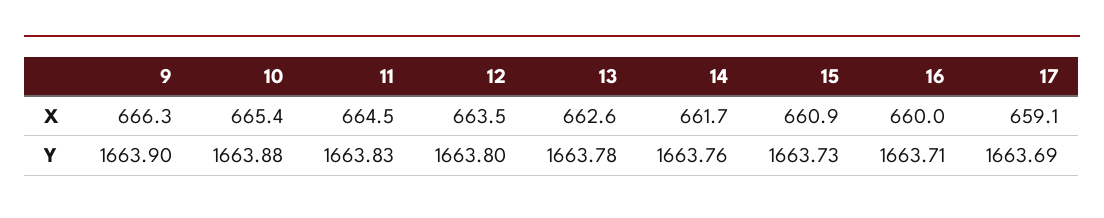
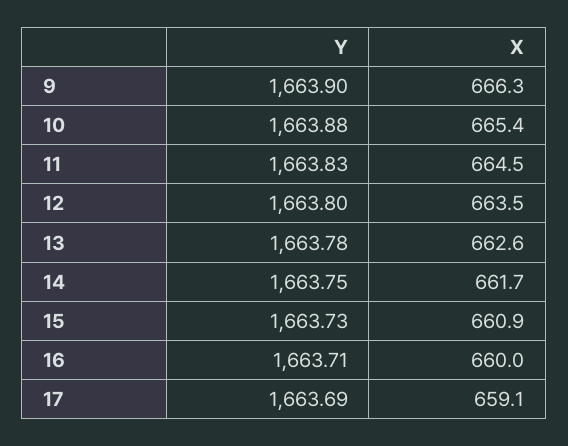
14, Y: 1663.76 -> 1663.75

